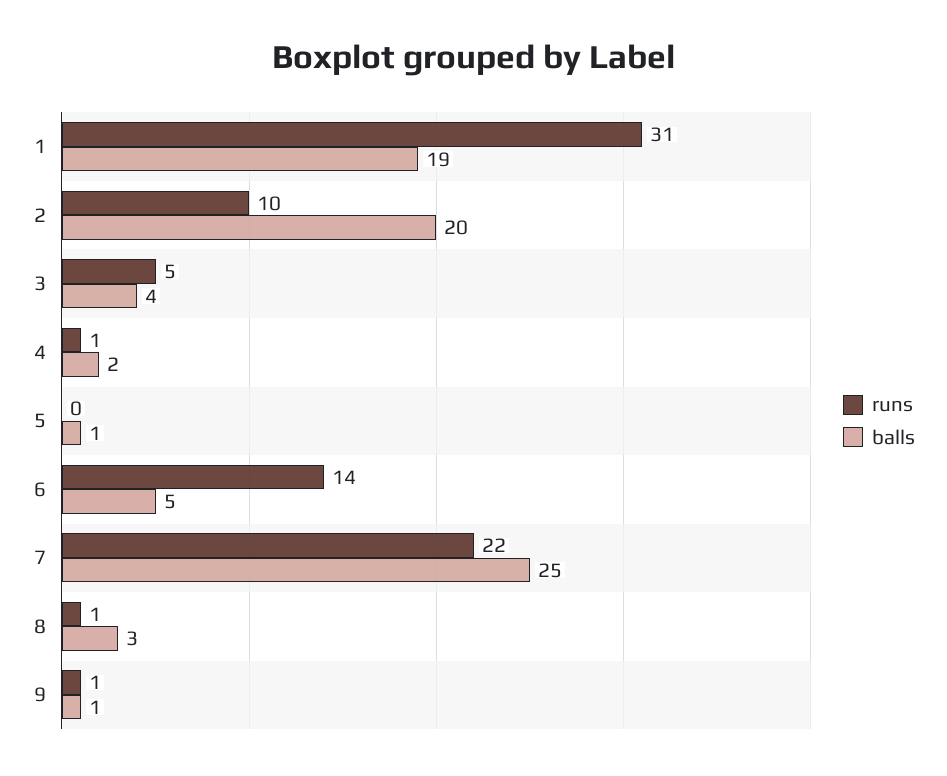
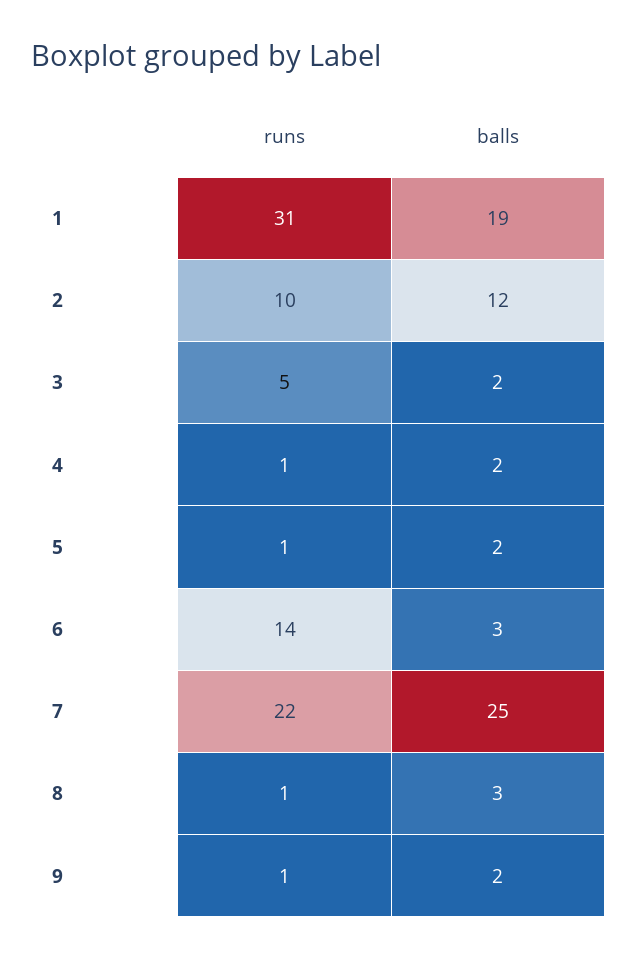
balls, 2: 20 -> 12
balls, 3: 4 -> 2
runs, 5: 0 -> 1
balls, 5: 1 -> 2
balls, 6: 5 -> 3
balls, 9: 1 -> 2

